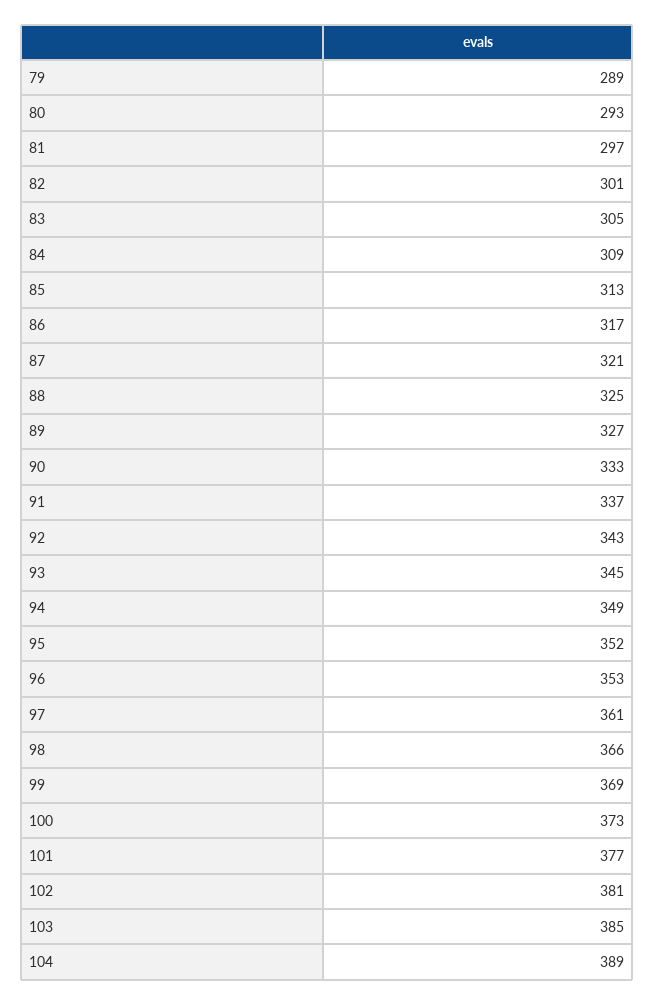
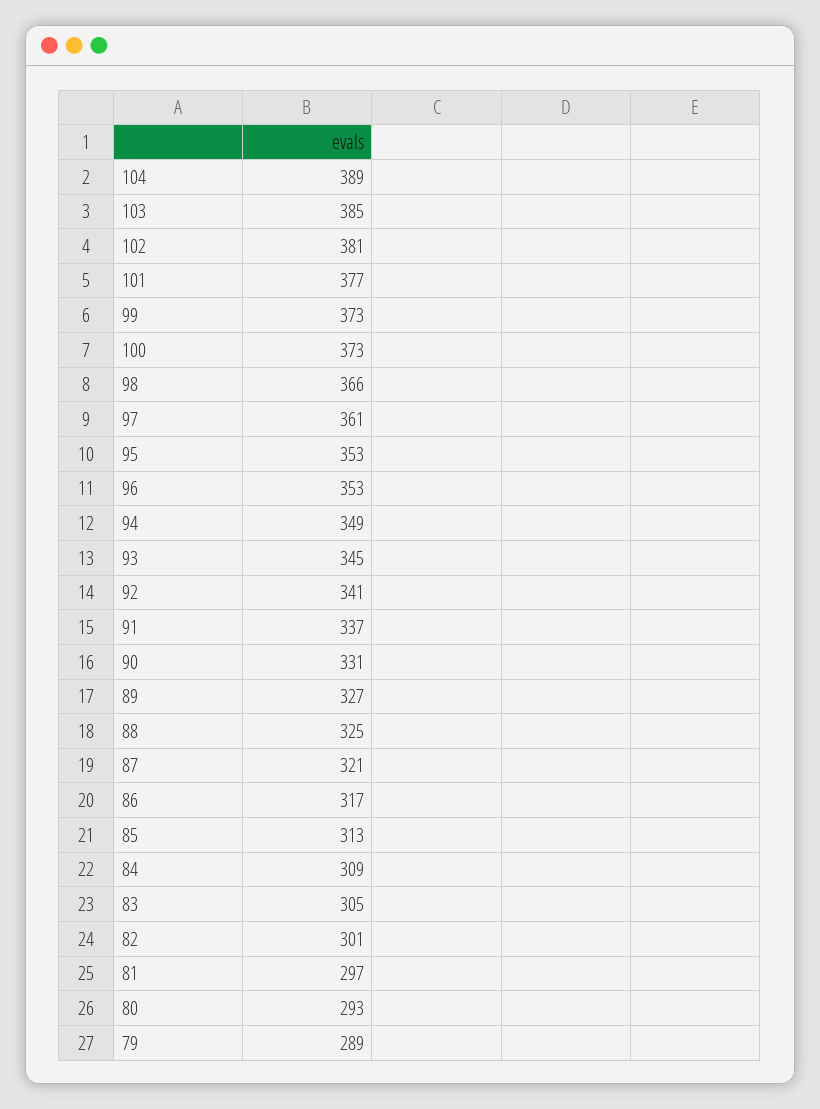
90: 333 -> 331
92: 343 -> 341
95: 352 -> 353
99: 369 -> 373

